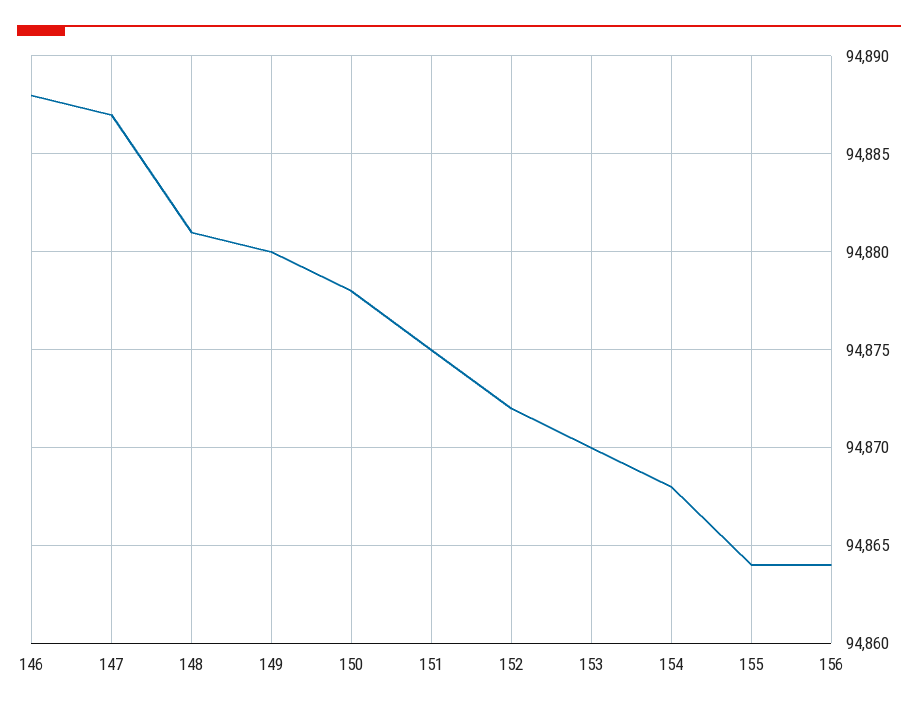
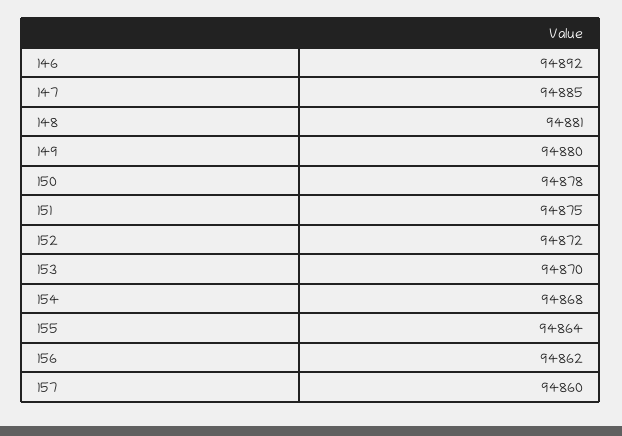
146: 94888 -> 94892
147: 94887 -> 94885
156: 94864 -> 94862
157: none -> 94860

